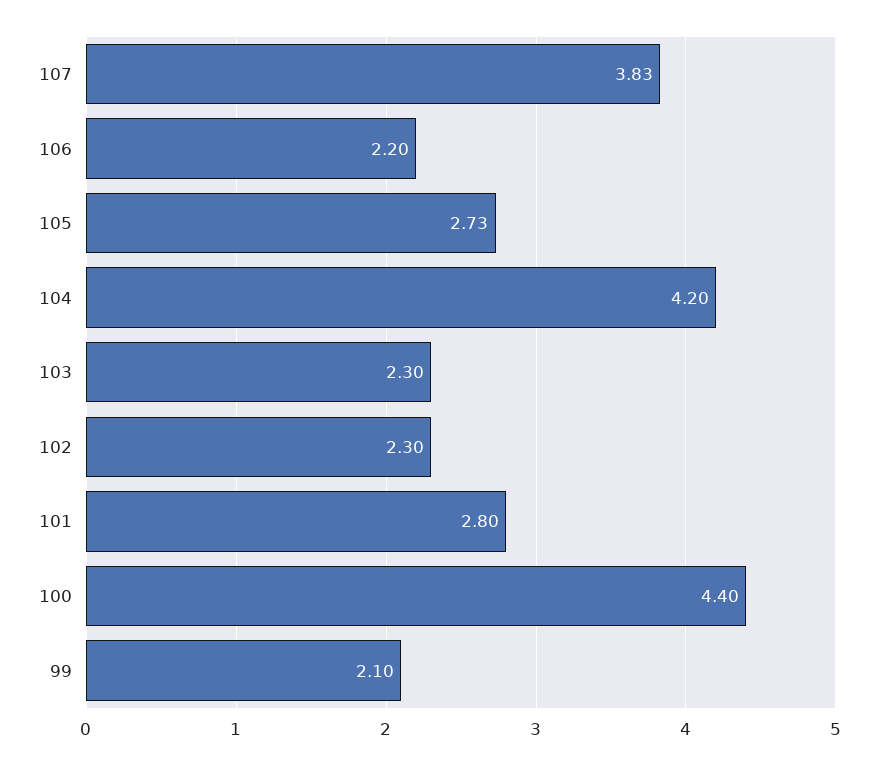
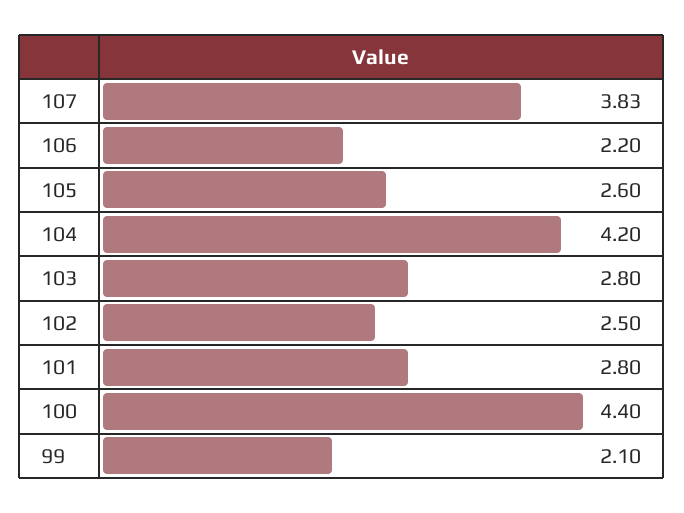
105: 2.73 -> 2.6
103: 2.3 -> 2.8
102: 2.3 -> 2.5

